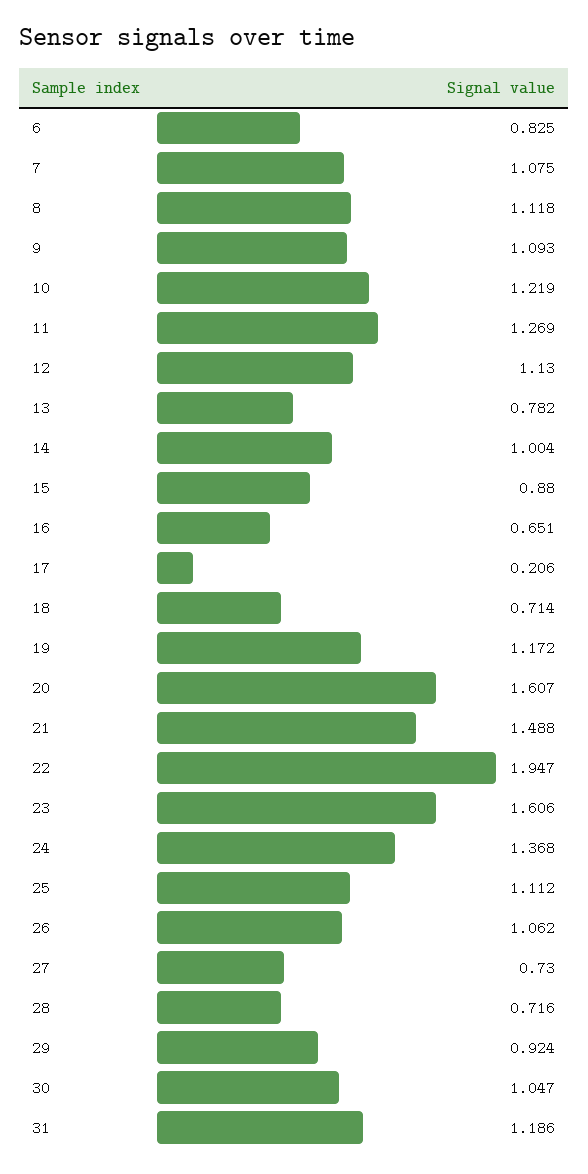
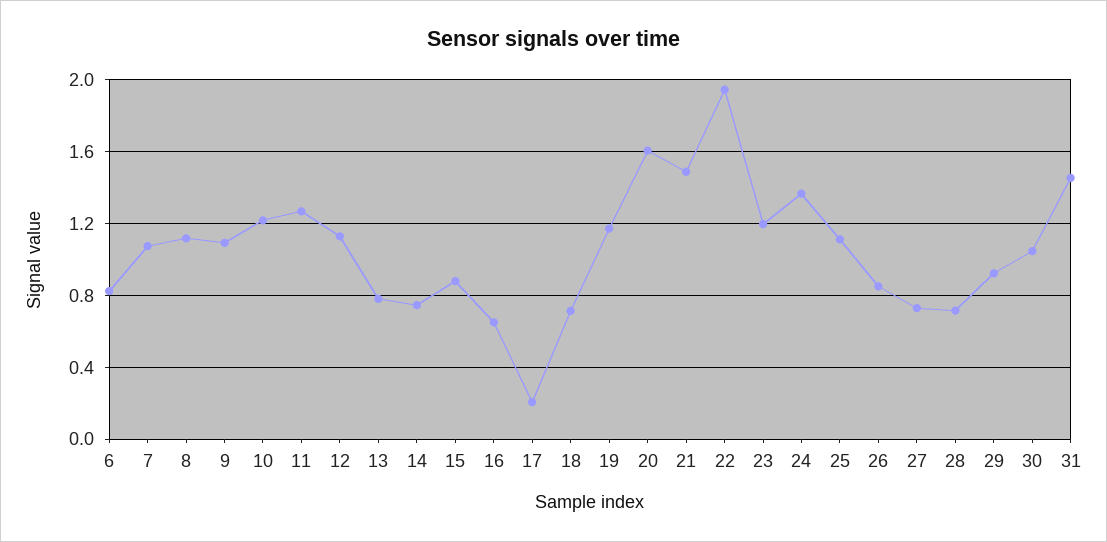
14: 1.004 -> 0.75
23: 1.606 -> 1.2
26: 1.062 -> 0.85
31: 1.186 -> 1.45

